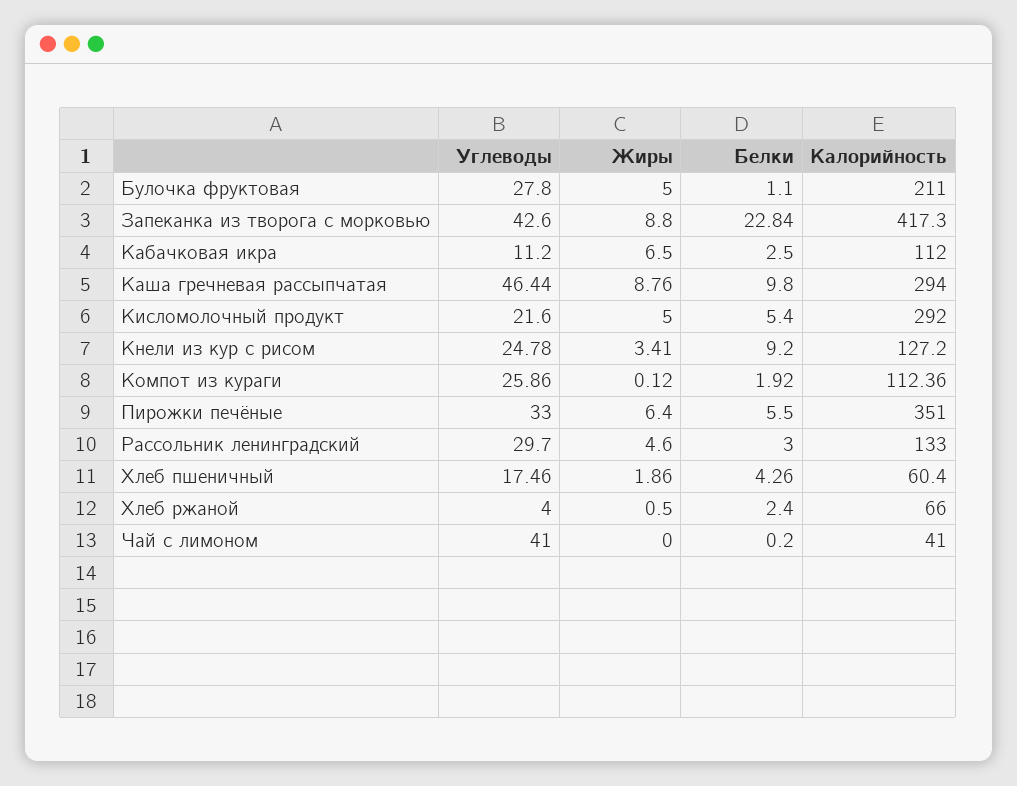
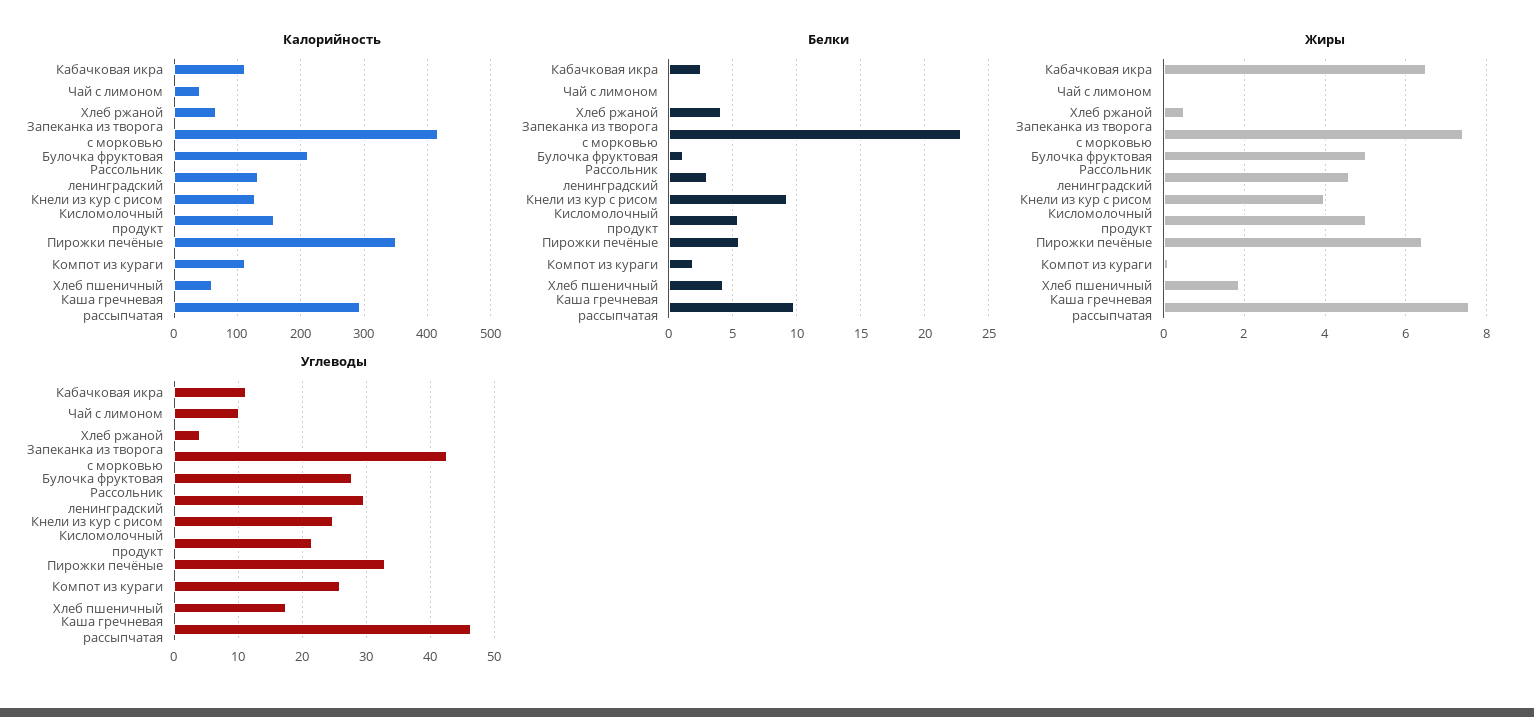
Жиры, Запеканка из творога с морковью: 8.8 -> 7.4
Жиры, Каша гречневая рассыпчатая: 8.76 -> 7.6
Калорийность, Кисломолочный продукт: 292 -> 160
Жиры, Кнели из кур с рисом: 3.41 -> 4
Белки, Хлеб ржаной: 2.4 -> 4
Углеводы, Чай с лимоном: 41 -> 10

